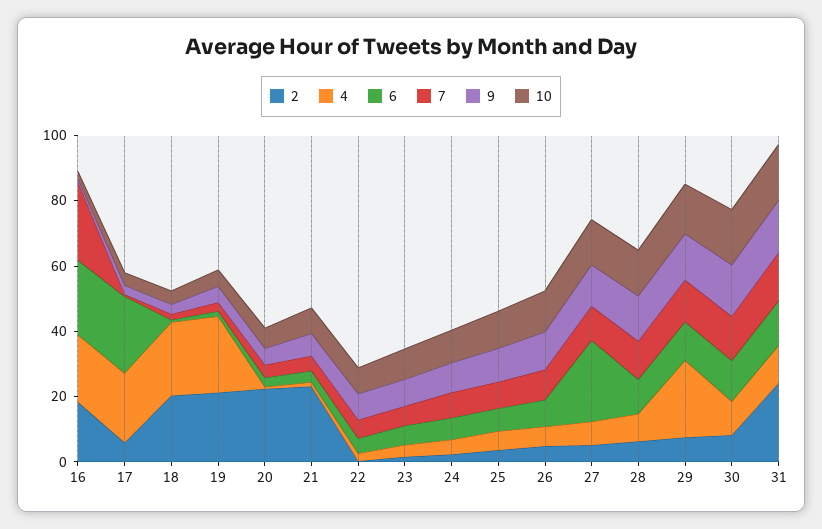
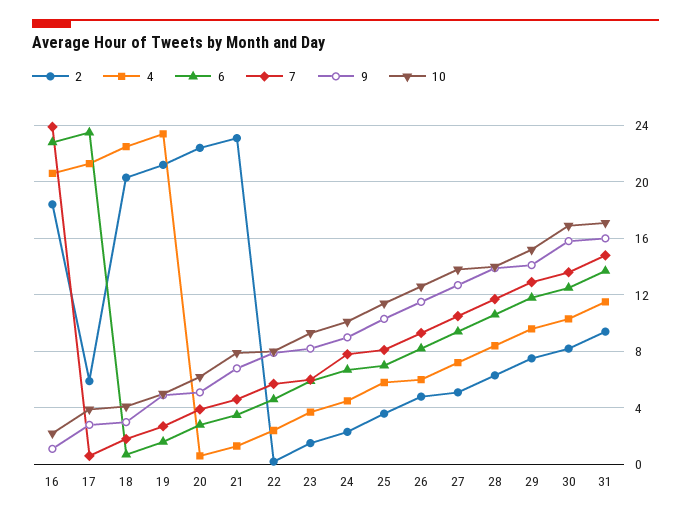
6, 27: 25 -> 9.5
4, 29: 25 -> 9.5
2, 31: 25 -> 9.5

